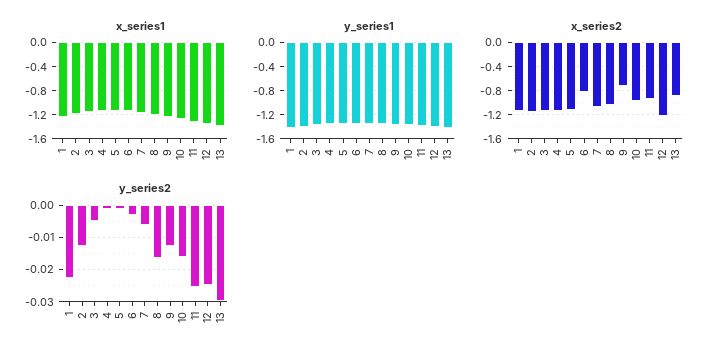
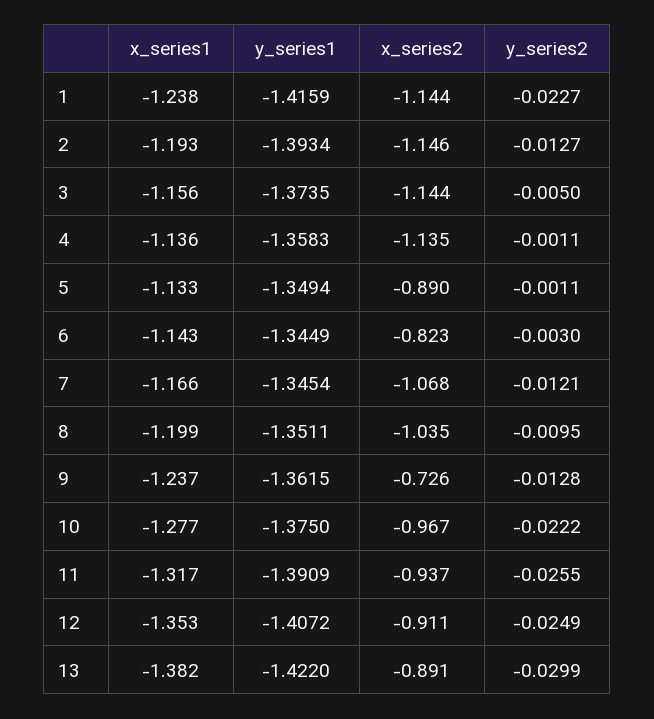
x_series2, 5: -1.1 -> -0.89
x_series2, 12: -1.2 -> -0.911
y_series2, 7: -0.006 -> -0.0121
y_series2, 8: -0.016 -> -0.0095
y_series2, 10: -0.016 -> -0.0222

